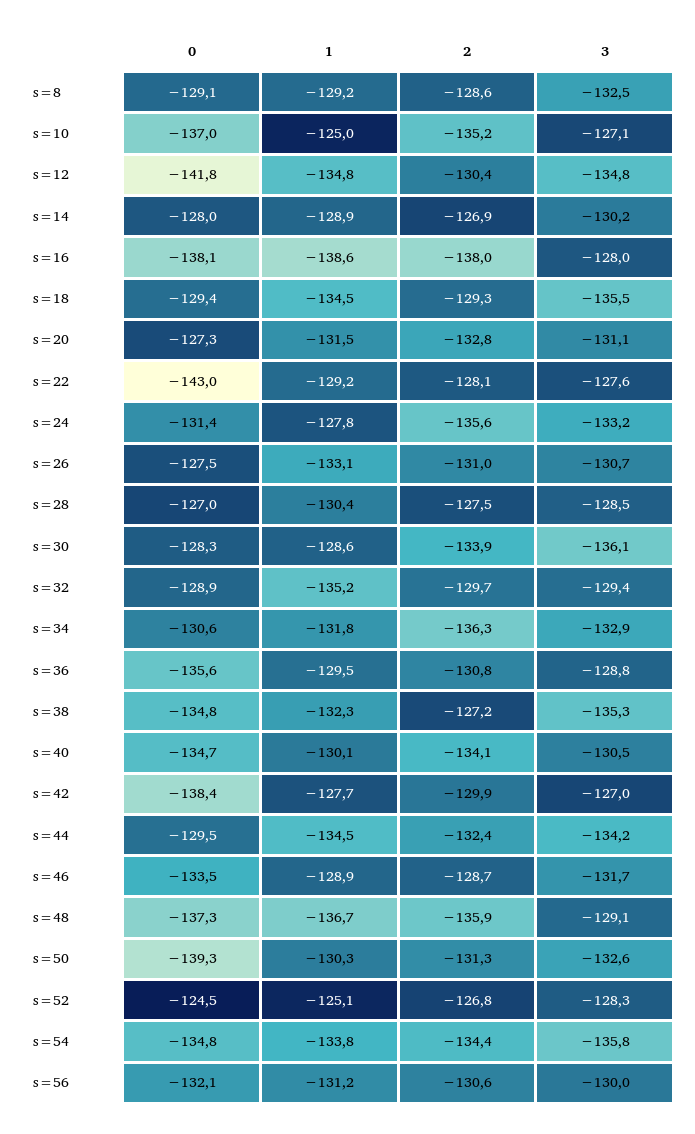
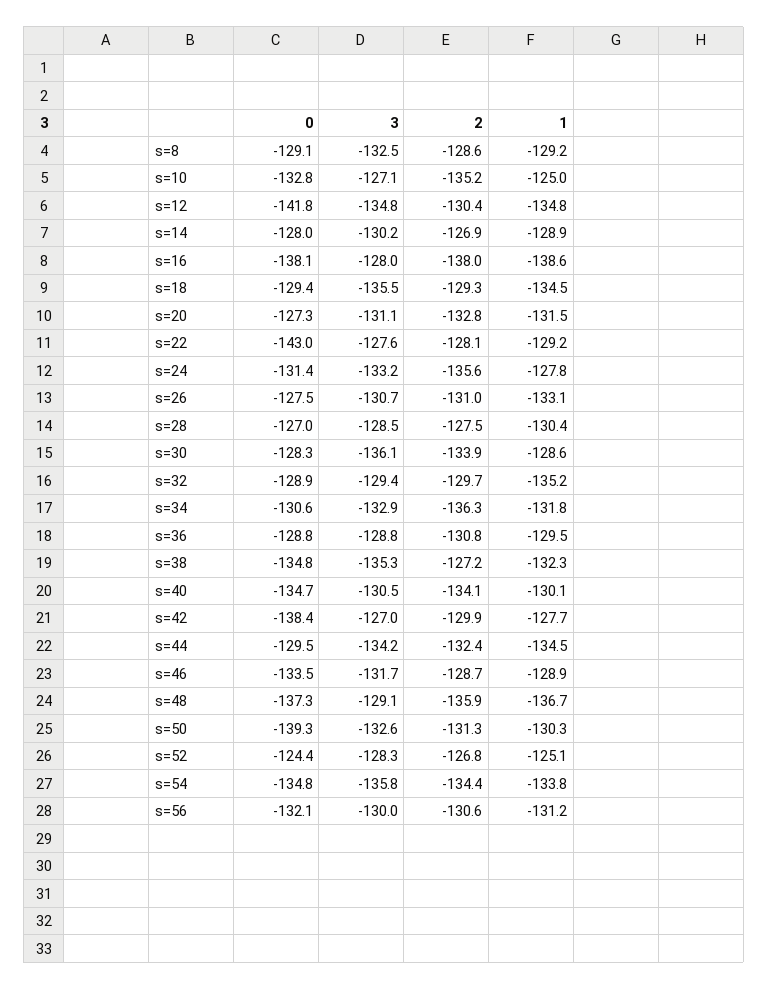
0, s=10: -137 -> -132.8
0, s=36: -135.6 -> -128.8
0, s=52: -124.5 -> -124.4

